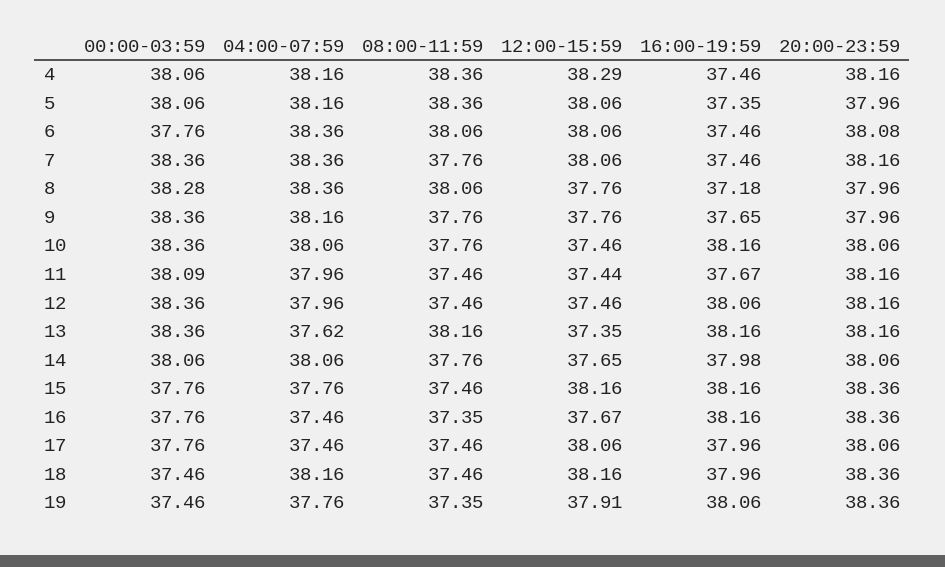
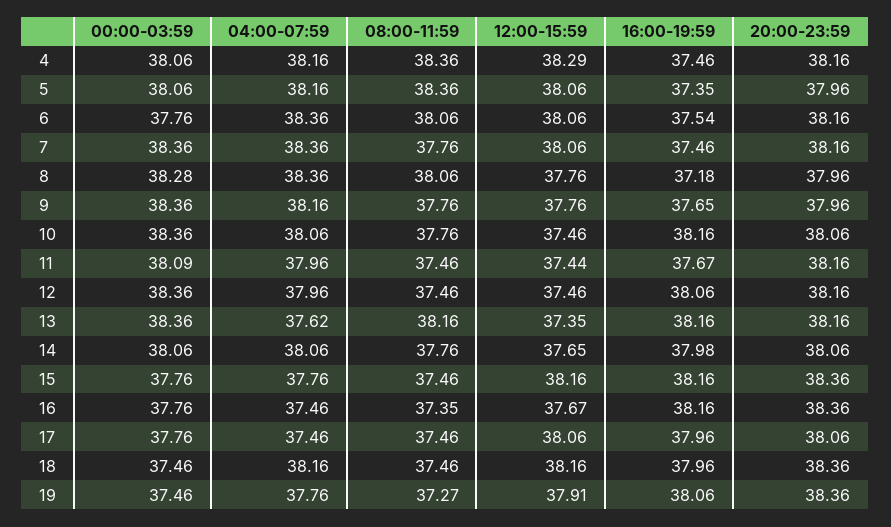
16:00-19:59, 6: 37.46 -> 37.54
20:00-23:59, 6: 38.08 -> 38.16
08:00-11:59, 19: 37.35 -> 37.27

